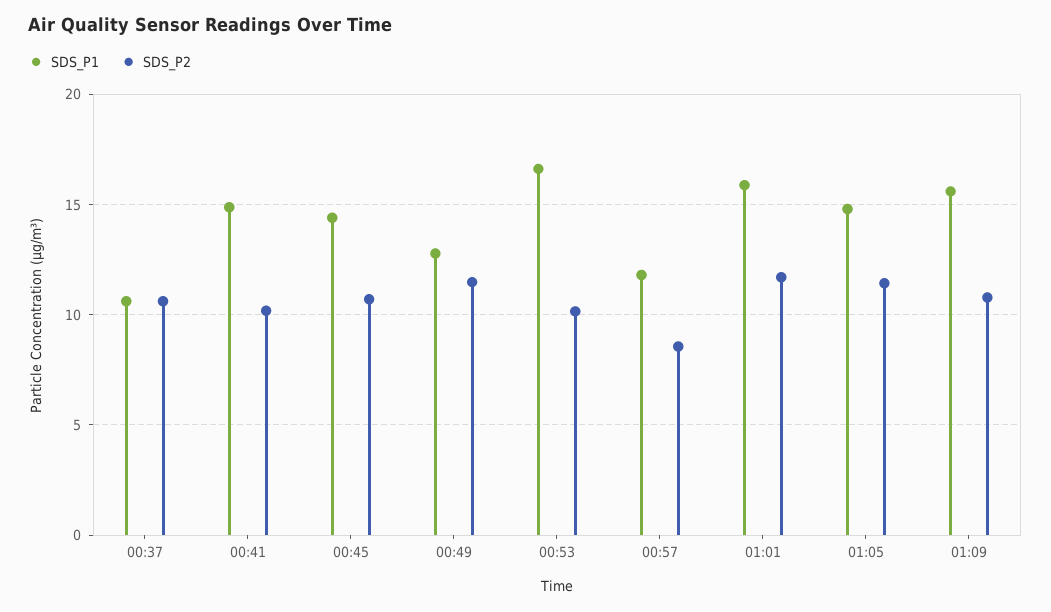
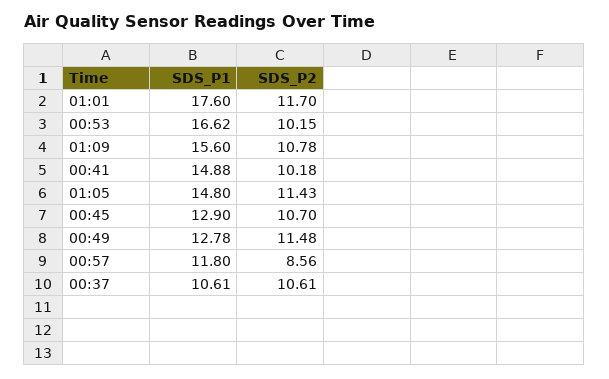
SDS_P1, 00:45: 14.5 -> 12.9
SDS_P1, 01:01: 16 -> 17.6

